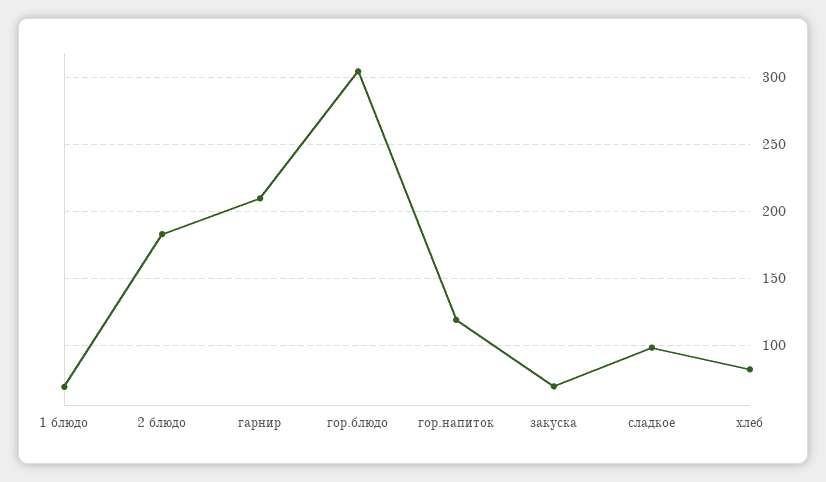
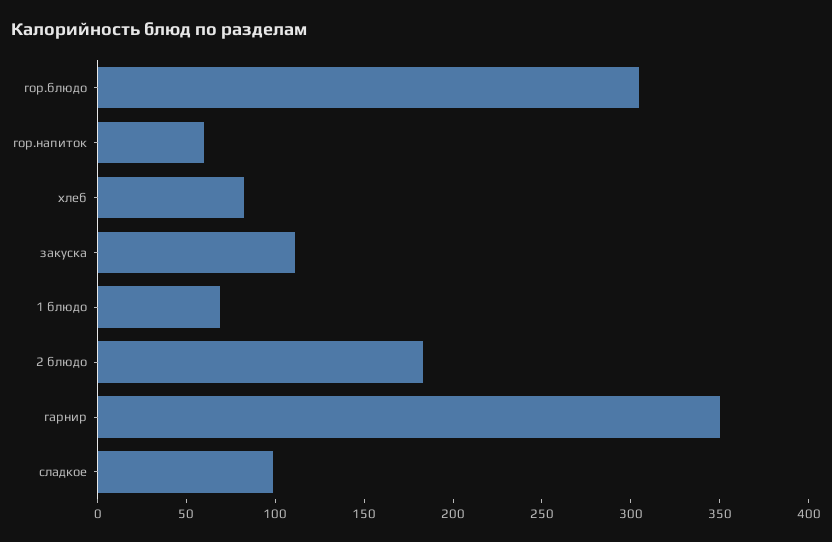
гарнир: 210 -> 350
гор.напиток: 120 -> 60
закуска: 70 -> 110

